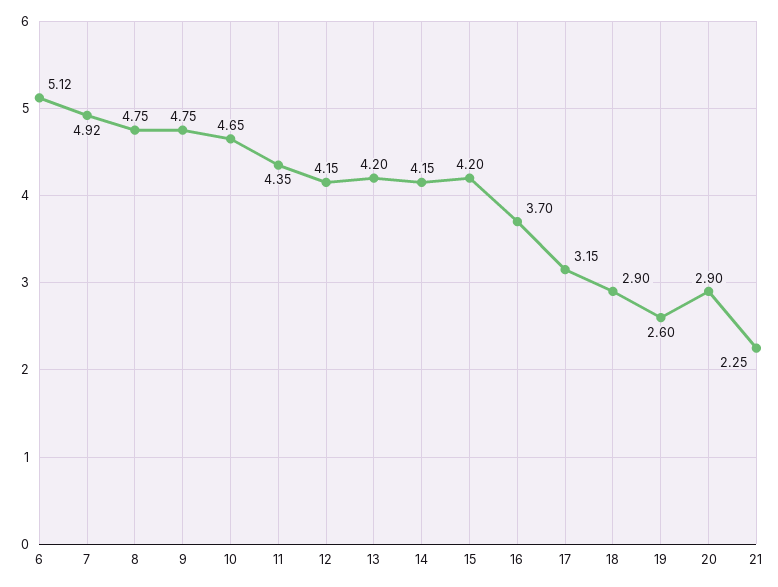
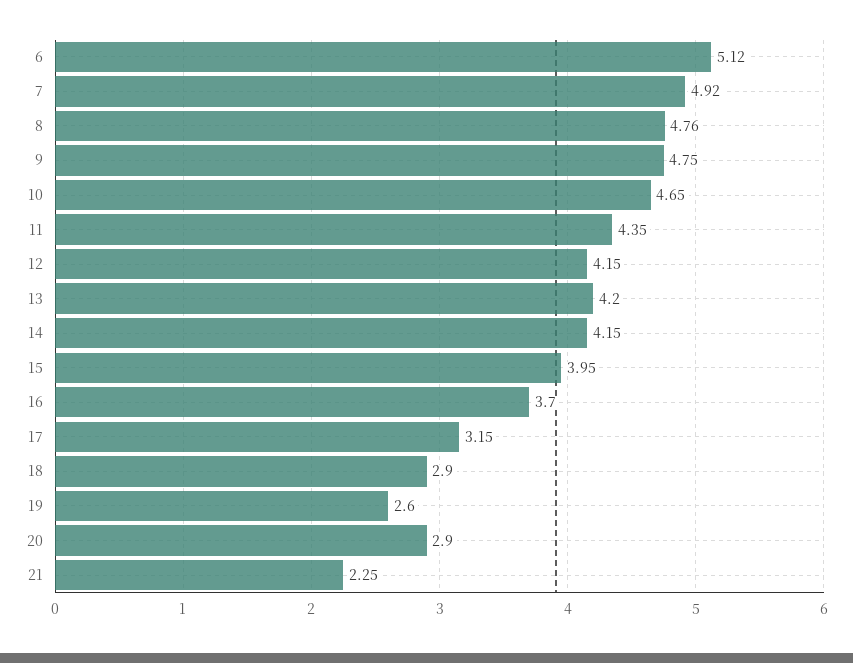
8: 4.75 -> 4.76
15: 4.2 -> 3.95

